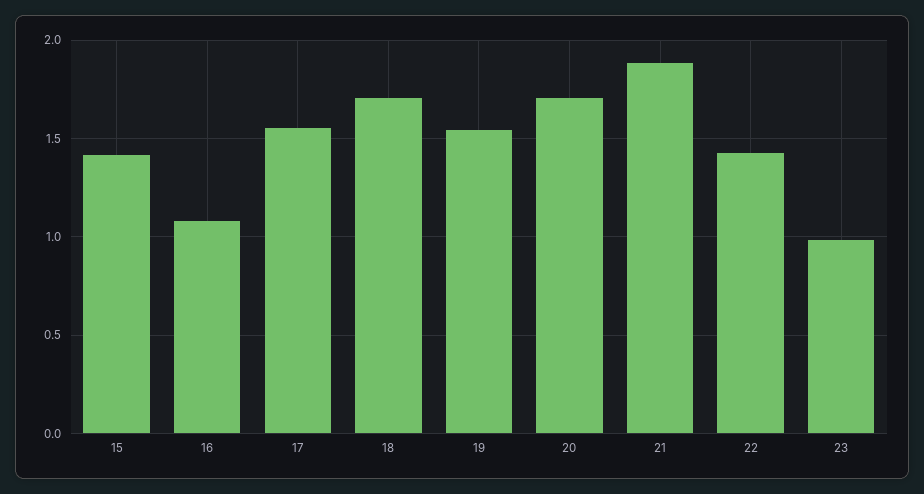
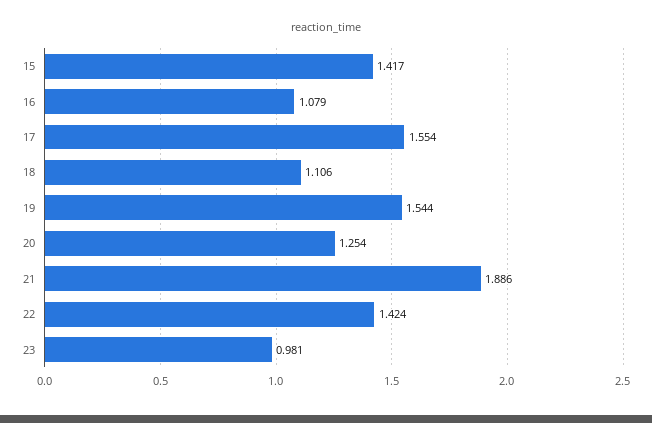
18: 1.7 -> 1.106
20: 1.7 -> 1.254

